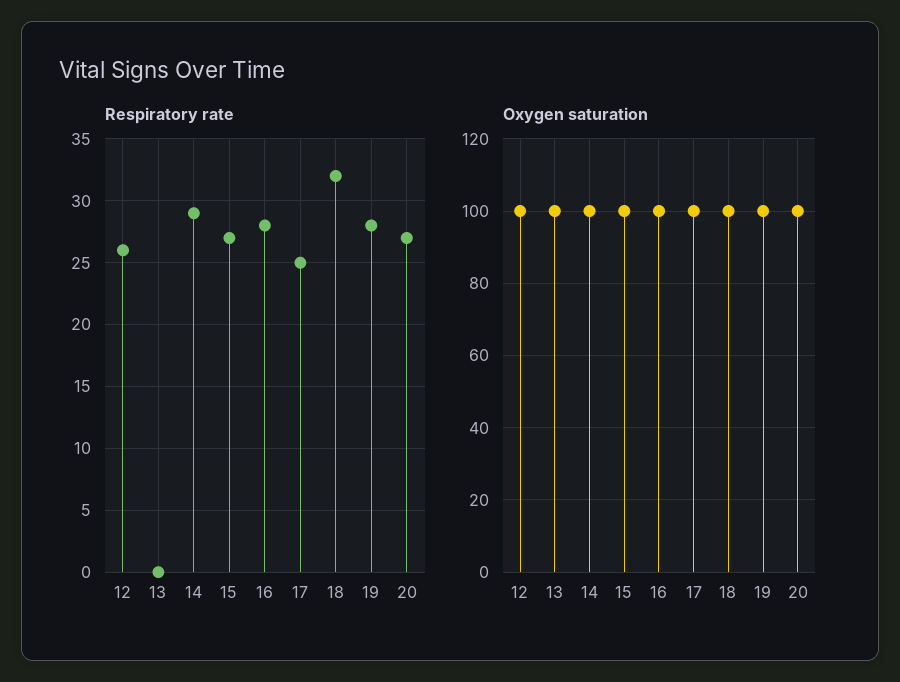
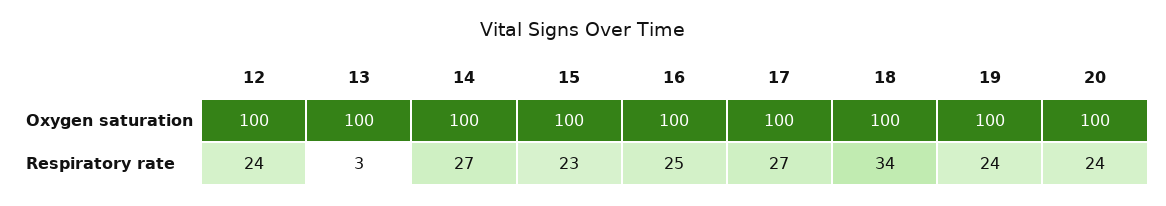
Respiratory rate, 12: 26 -> 24
Respiratory rate, 13: 0 -> 3
Respiratory rate, 14: 29 -> 27
Respiratory rate, 15: 27 -> 23
Respiratory rate, 16: 28 -> 25
Respiratory rate, 17: 25 -> 27
Respiratory rate, 18: 32 -> 34
Respiratory rate, 19: 28 -> 24
Respiratory rate, 20: 27 -> 24

